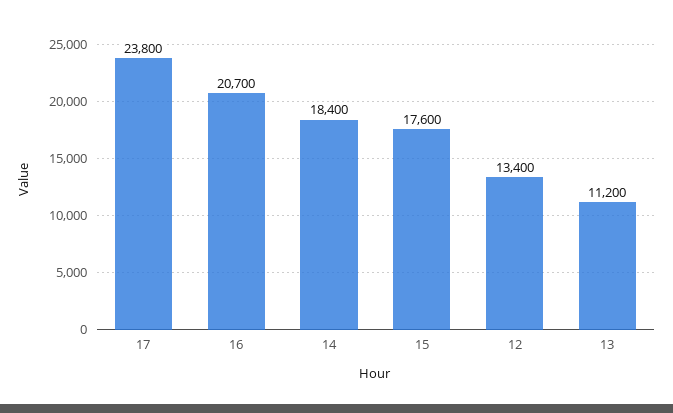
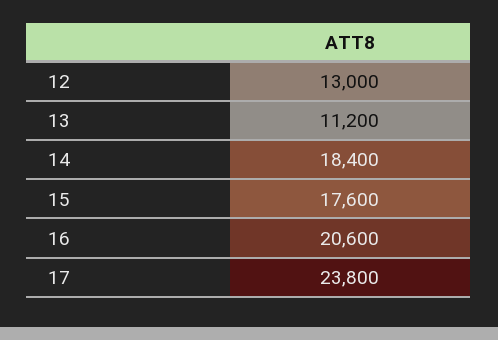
16: 20700 -> 20600
12: 13400 -> 13000

